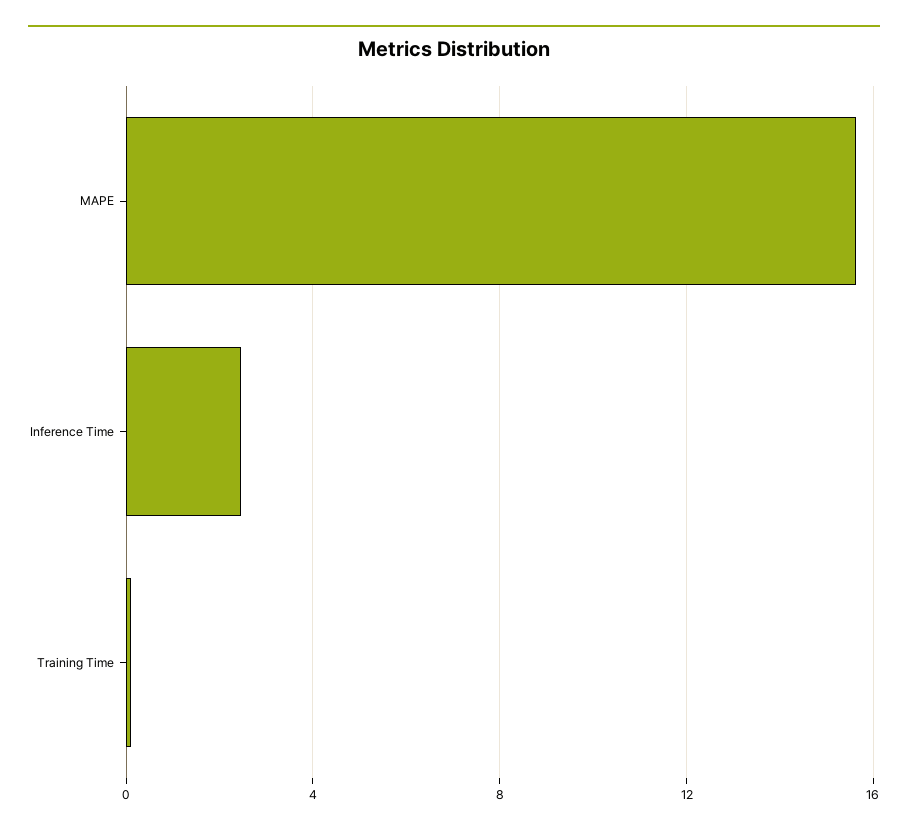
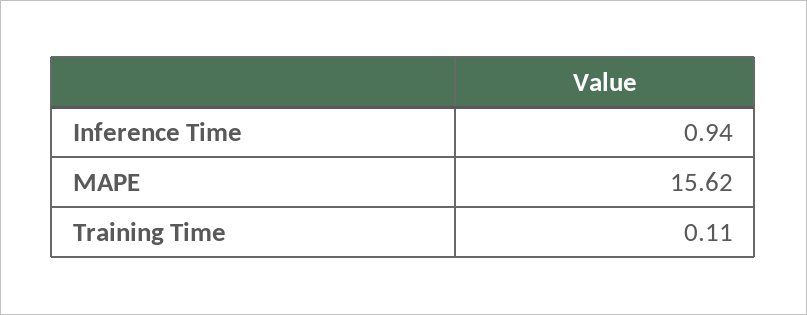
Inference Time: 2.5 -> 0.94

